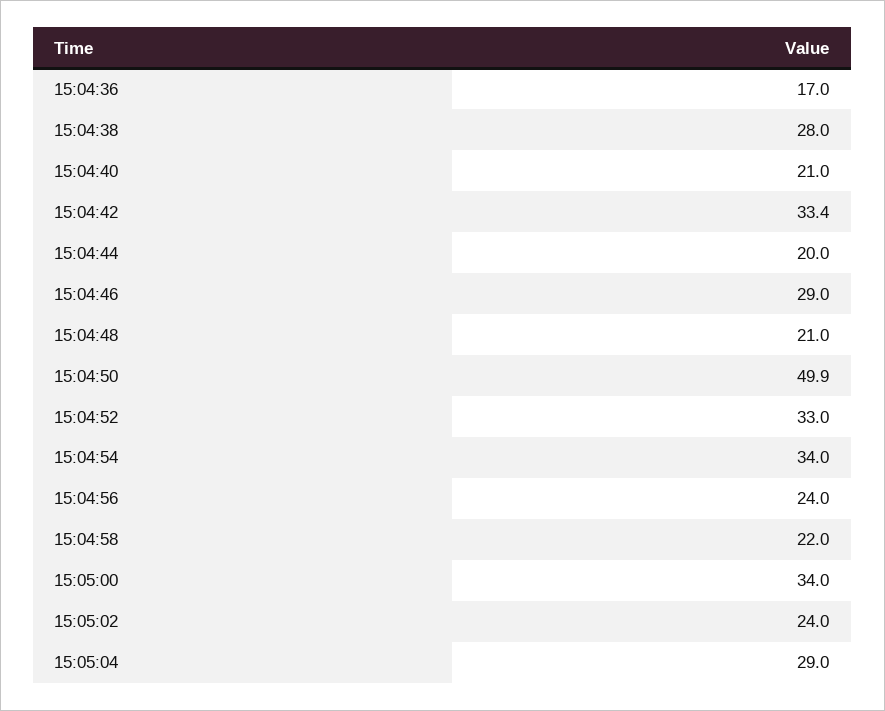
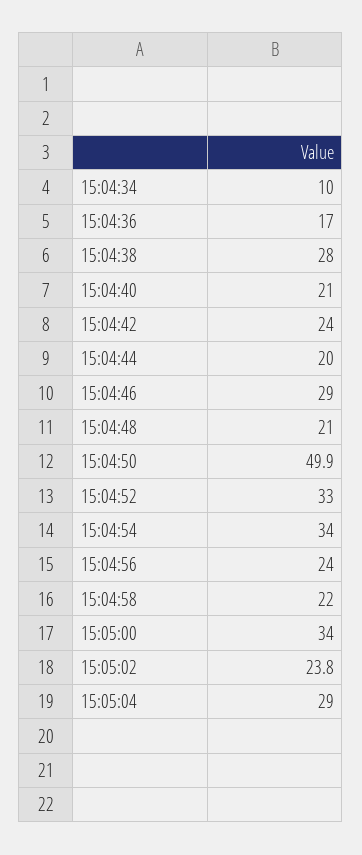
15:04:42: 33.4 -> 24
15:05:02: 24 -> 23.8
15:04:34: none -> 10

